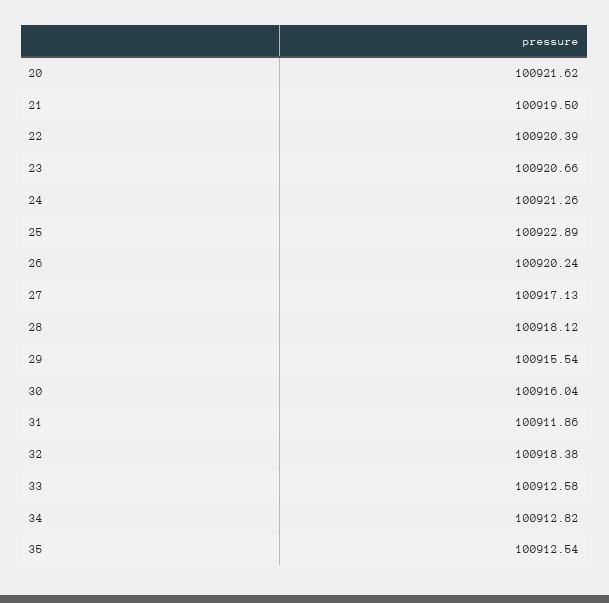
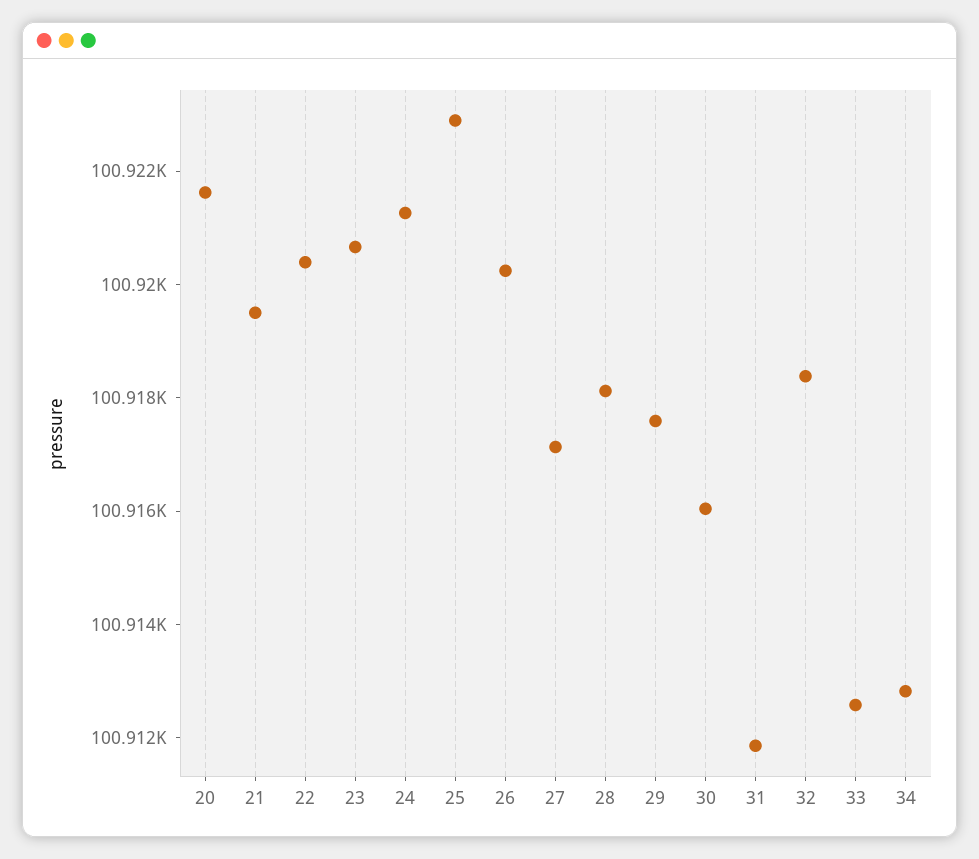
29: 100915.54 -> 100917.5
35: 100912.54 -> none

